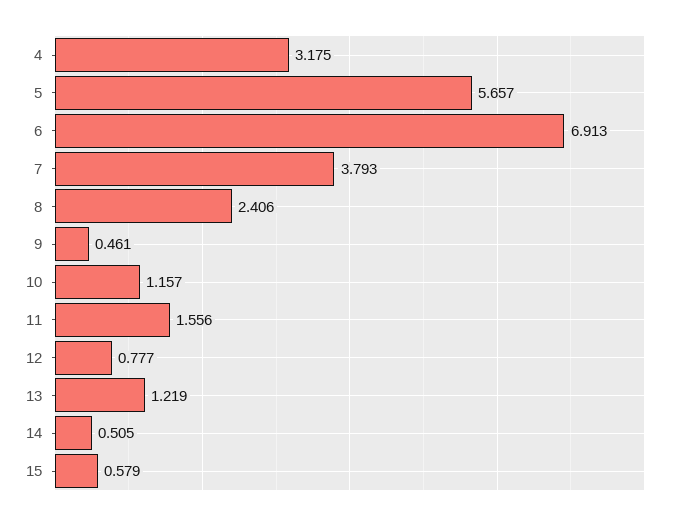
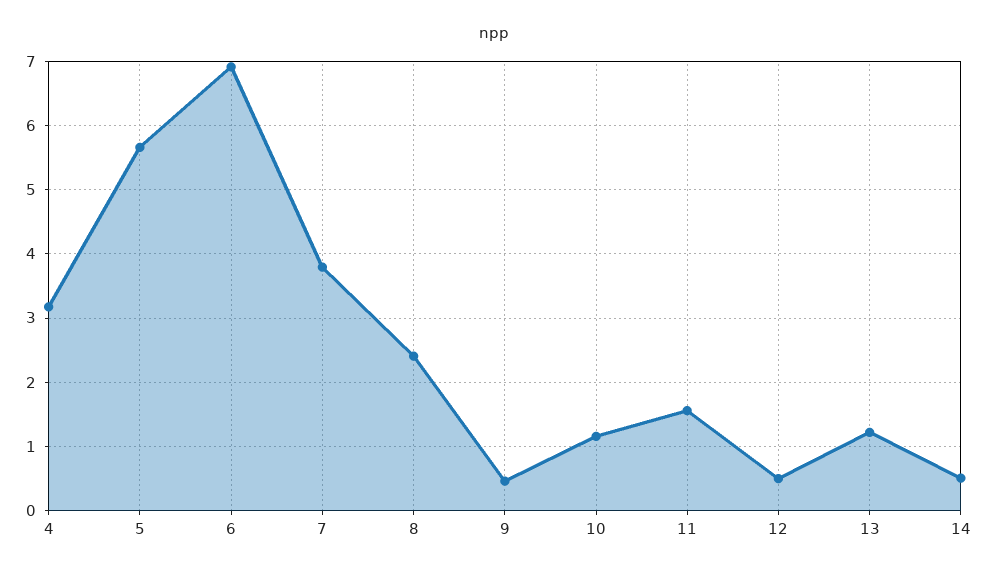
12: 0.777 -> 0.5
15: 0.579 -> none

